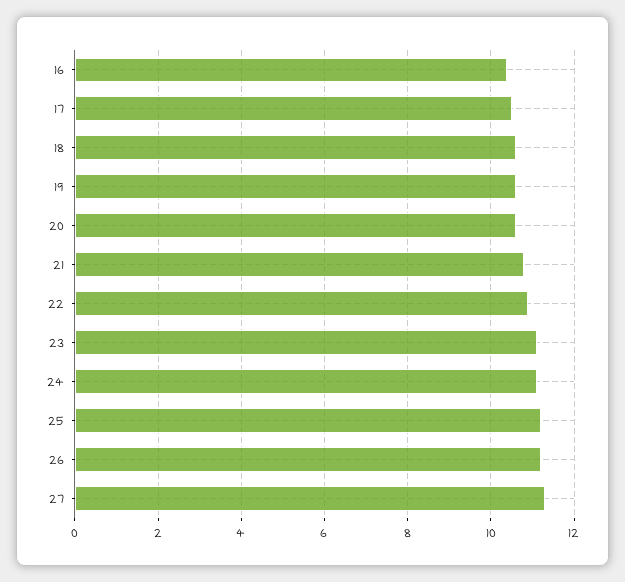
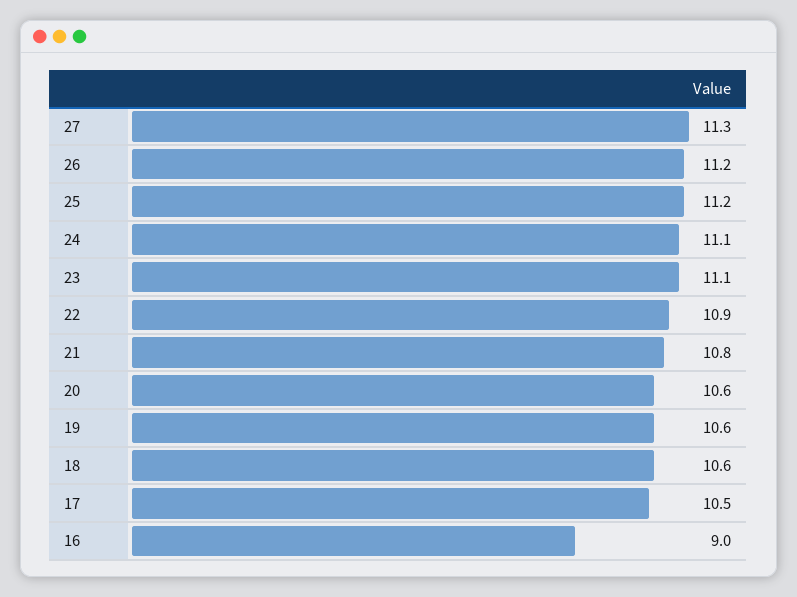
16: 10.5 -> 9

